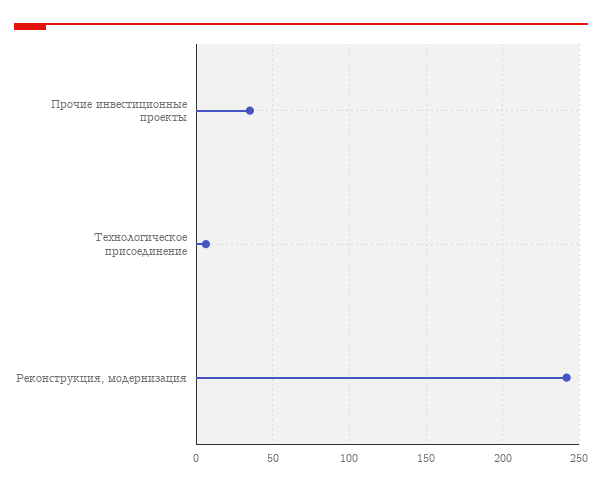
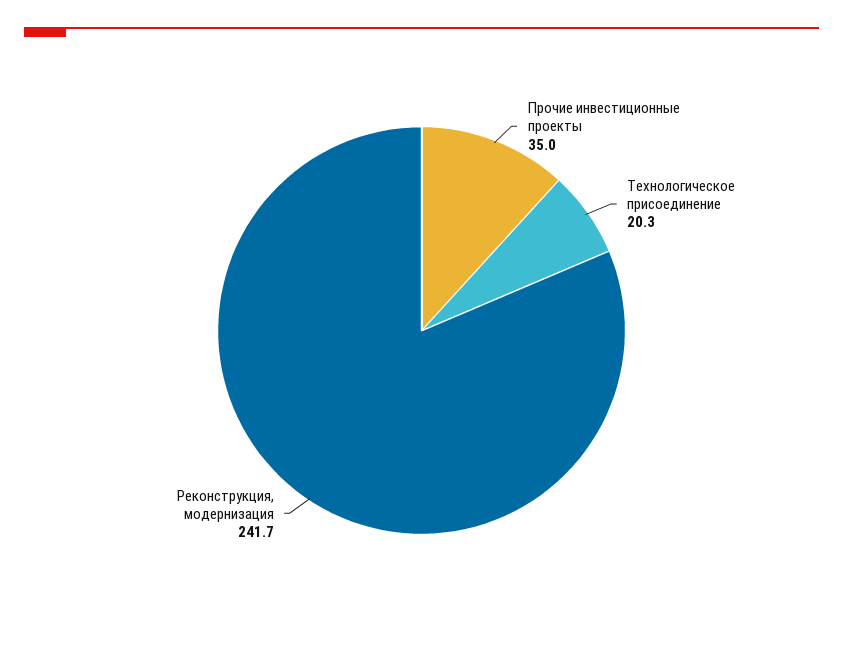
Технологическое присоединение: 5 -> 20.3

